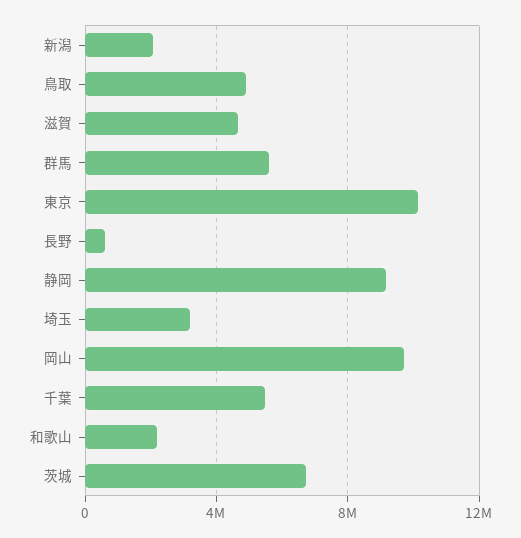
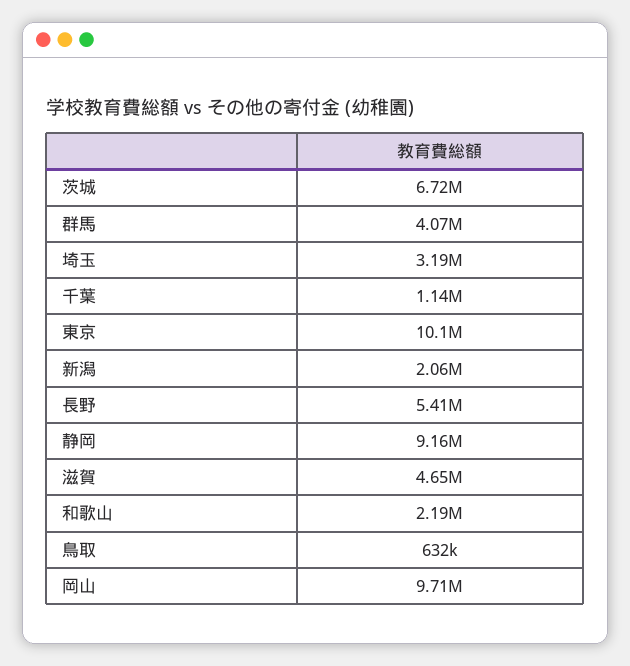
鳥取: 5000000 -> 632000
群馬: 5500000 -> 4070000
長野: 500000 -> 5410000
千葉: 5500000 -> 1140000

